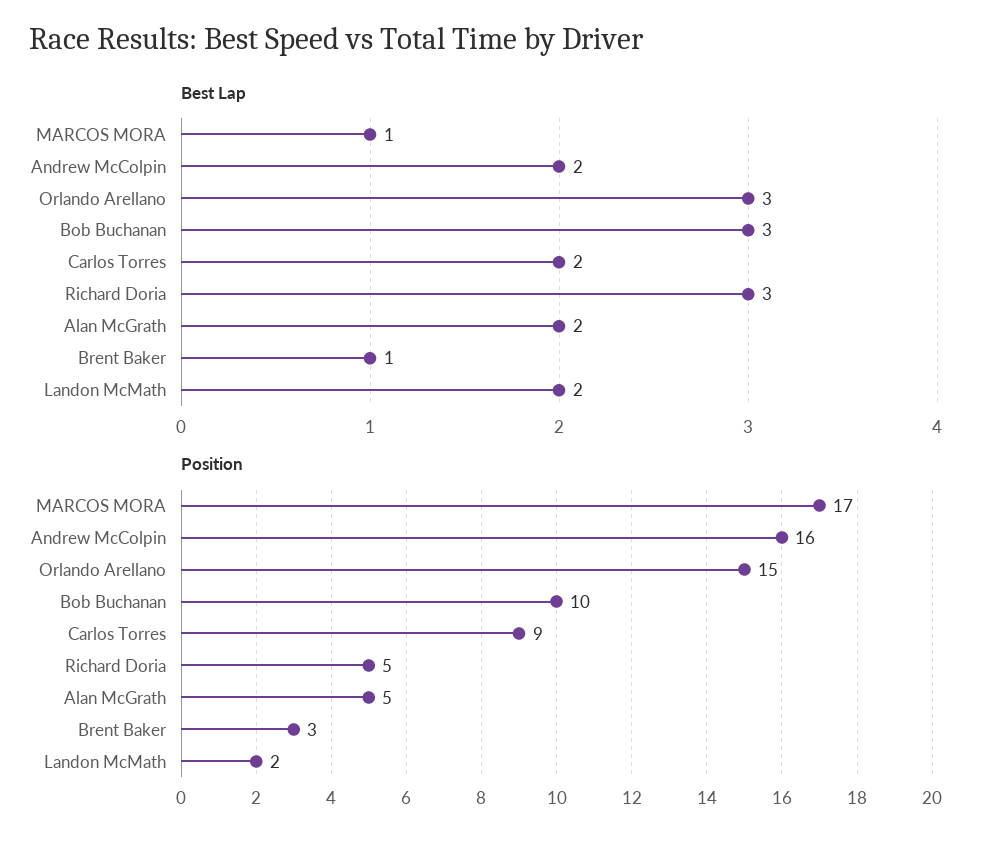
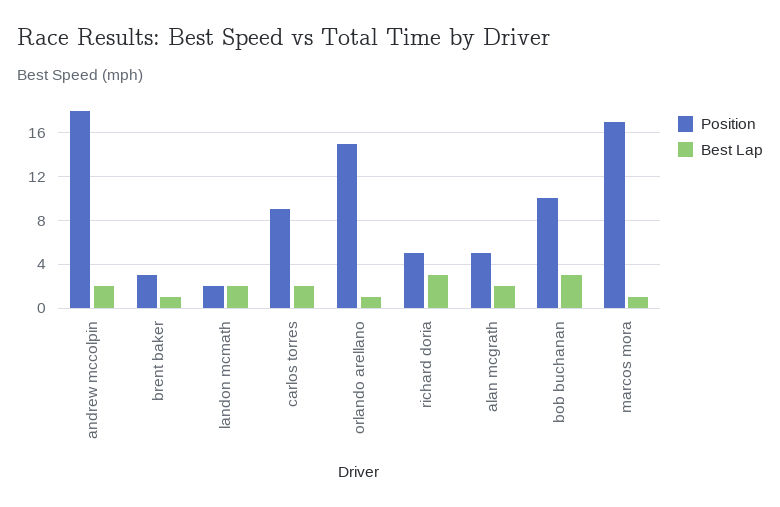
Best Lap, Orlando Arellano: 3 -> 1
Position, Andrew McColpin: 16 -> 18

